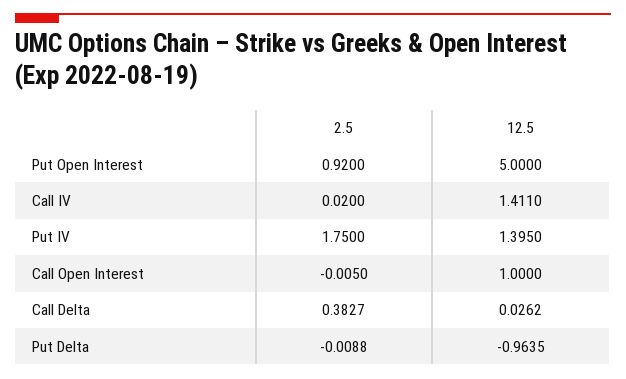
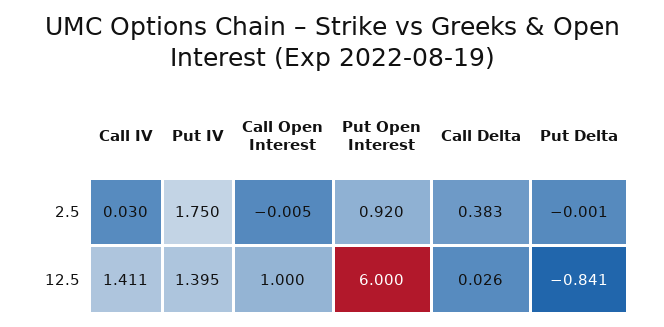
12.5, Put Open Interest: 5 -> 6
2.5, Call IV: 0.02 -> 0.03
2.5, Put Delta: -0.0088 -> -0.001
12.5, Put Delta: -0.9635 -> -0.841

